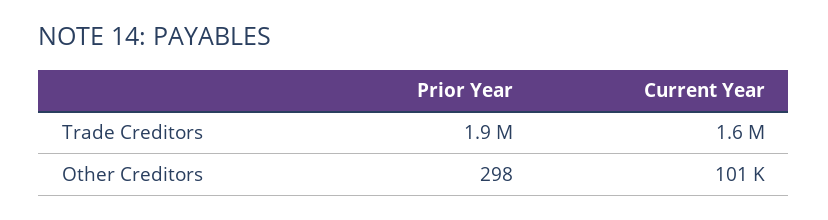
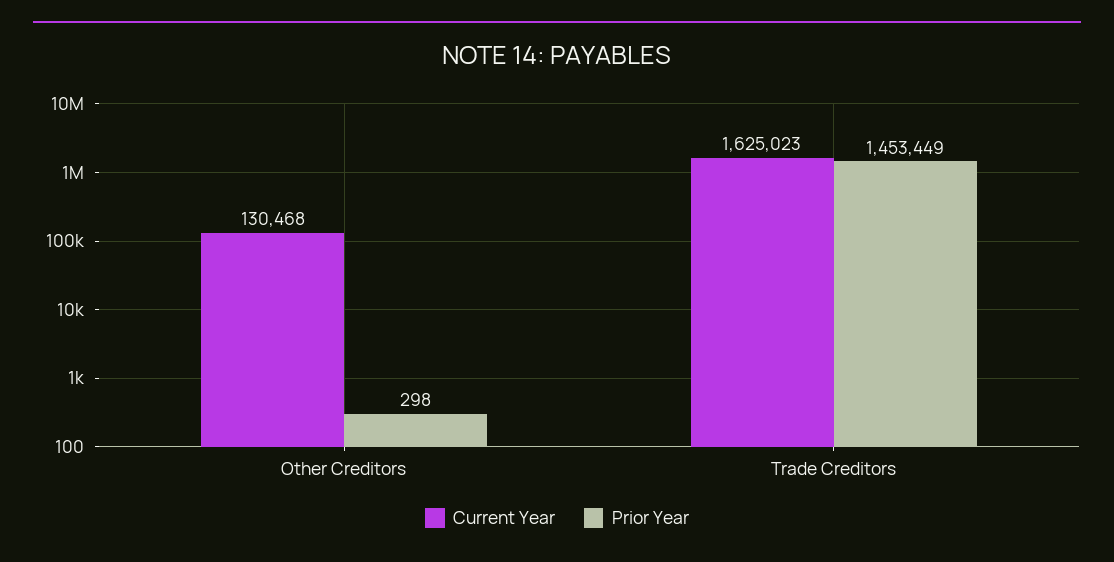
Prior Year, Trade Creditors: 1900000 -> 1453449
Current Year, Other Creditors: 101000 -> 130468

